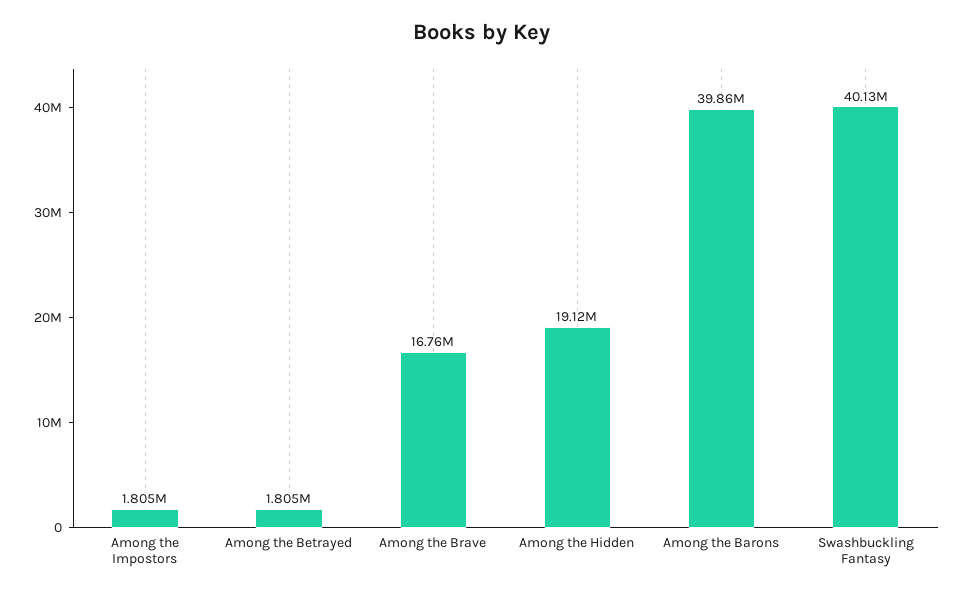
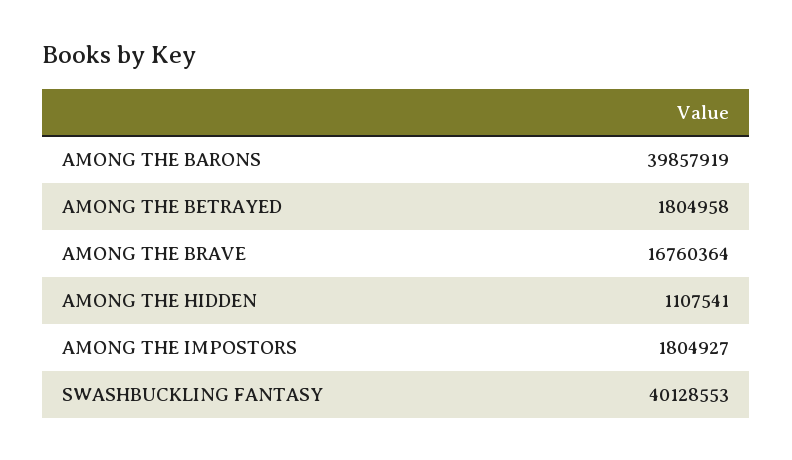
Among the Hidden: 19120000 -> 1107541

